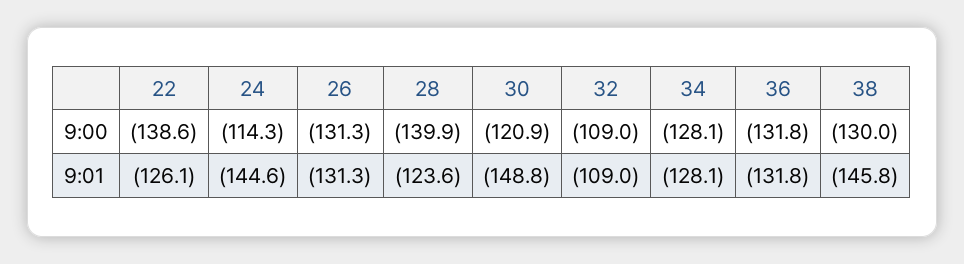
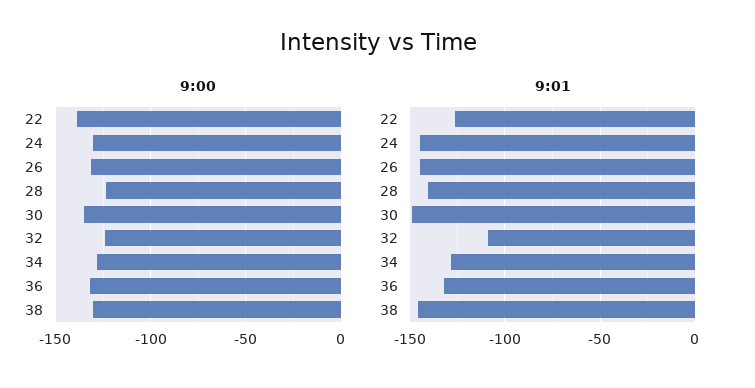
9:00, 24: -114.3 -> -130
9:00, 28: -139.9 -> -125
9:00, 30: -120.9 -> -135
9:00, 32: -109 -> -125
9:01, 26: -131.3 -> -145
9:01, 28: -123.6 -> -140

